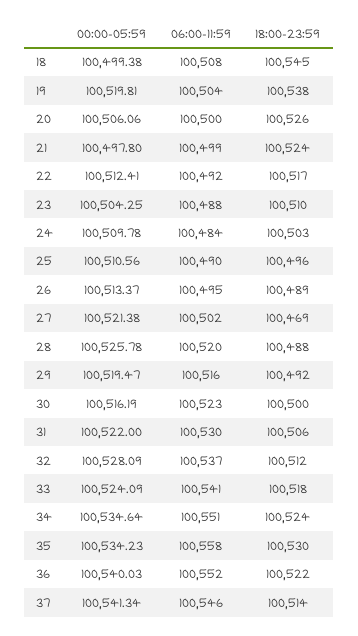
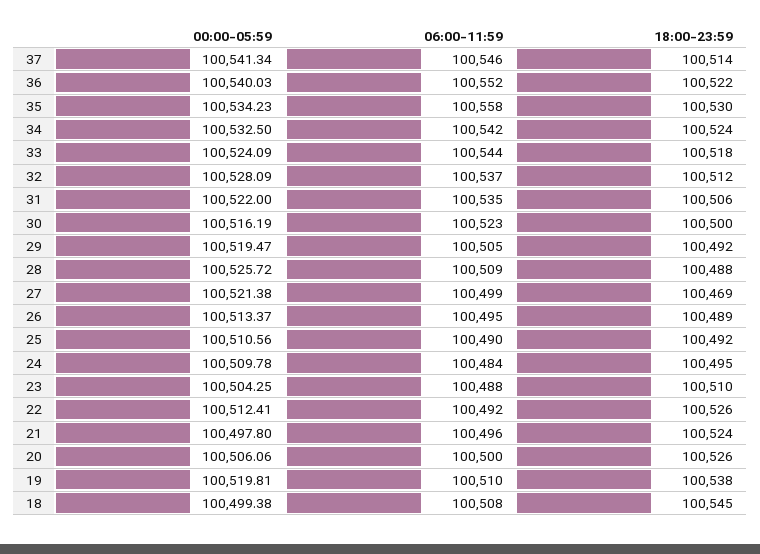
06:00-11:59, 19: 100504 -> 100510
06:00-11:59, 21: 100499 -> 100496
18:00-23:59, 22: 100517 -> 100526
18:00-23:59, 24: 100503 -> 100495
18:00-23:59, 25: 100496 -> 100492
06:00-11:59, 27: 100502 -> 100499
00:00-05:59, 28: 100525.78 -> 100525.72
06:00-11:59, 28: 100520 -> 100509
06:00-11:59, 29: 100516 -> 100505
06:00-11:59, 31: 100530 -> 100535
06:00-11:59, 33: 100541 -> 100544
00:00-05:59, 34: 100534.64 -> 100532.5
06:00-11:59, 34: 100551 -> 100542

